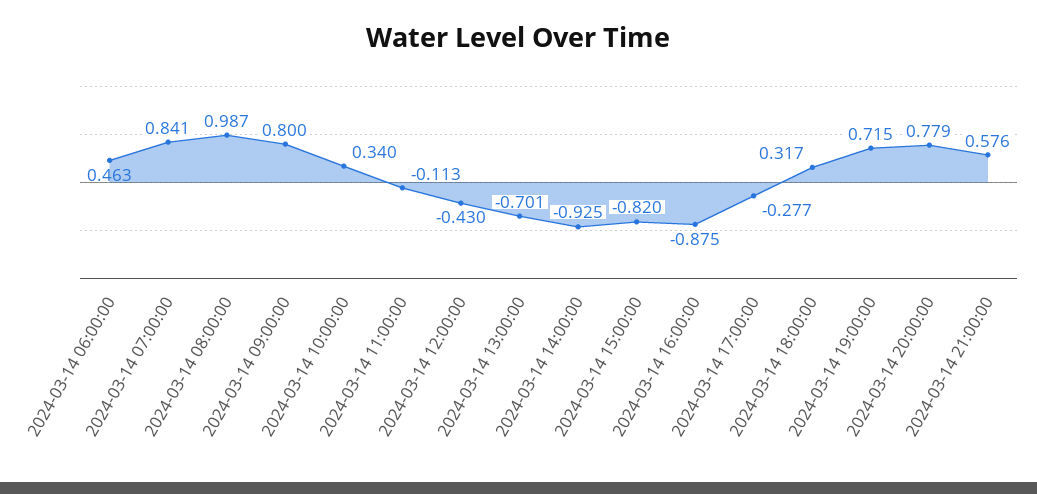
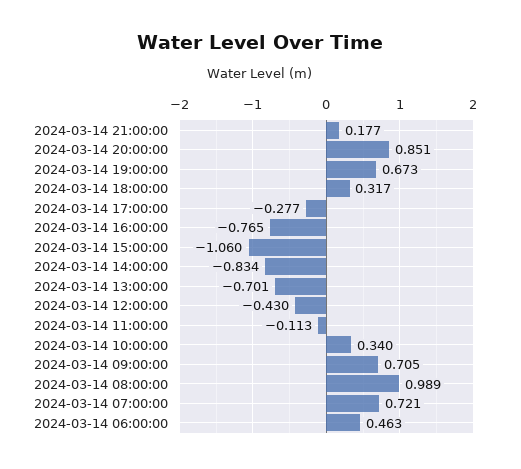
2024-03-14 07:00:00: 0.841 -> 0.721
2024-03-14 08:00:00: 0.987 -> 0.989
2024-03-14 09:00:00: 0.8 -> 0.705
2024-03-14 14:00:00: -0.925 -> -0.834
2024-03-14 15:00:00: -0.82 -> -1.06
2024-03-14 16:00:00: -0.875 -> -0.765
2024-03-14 19:00:00: 0.715 -> 0.673
2024-03-14 20:00:00: 0.779 -> 0.851
2024-03-14 21:00:00: 0.576 -> 0.177

